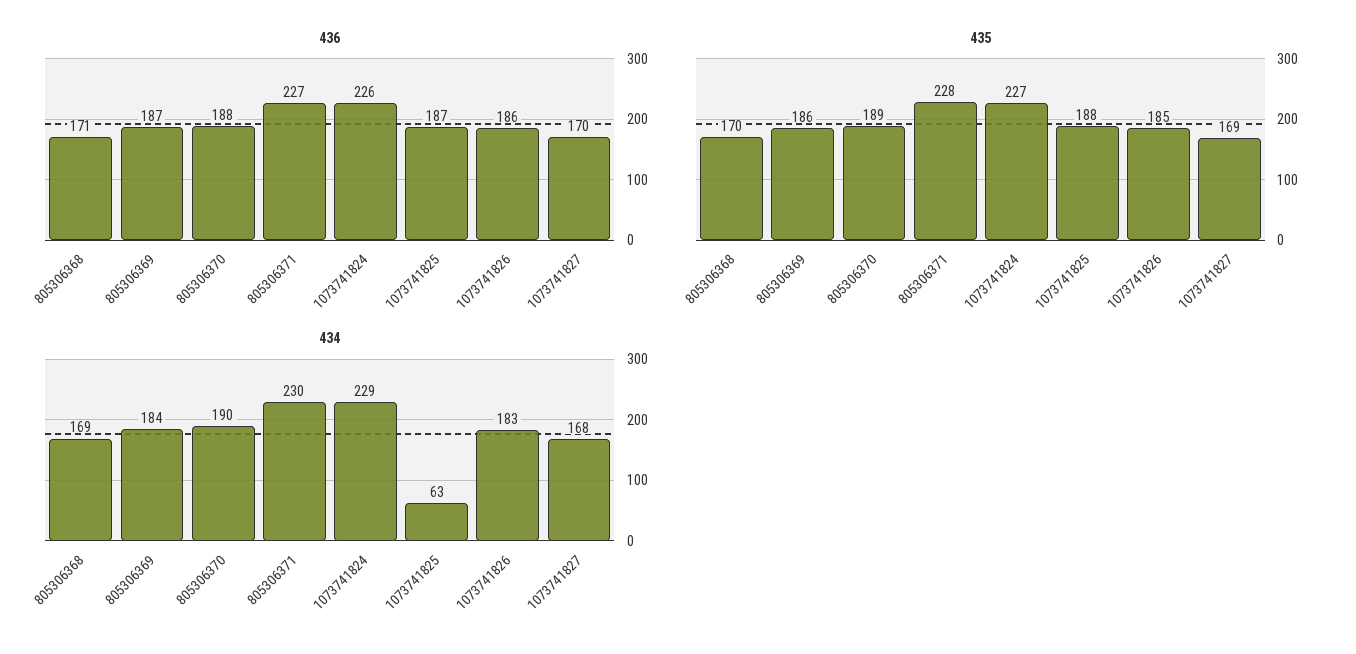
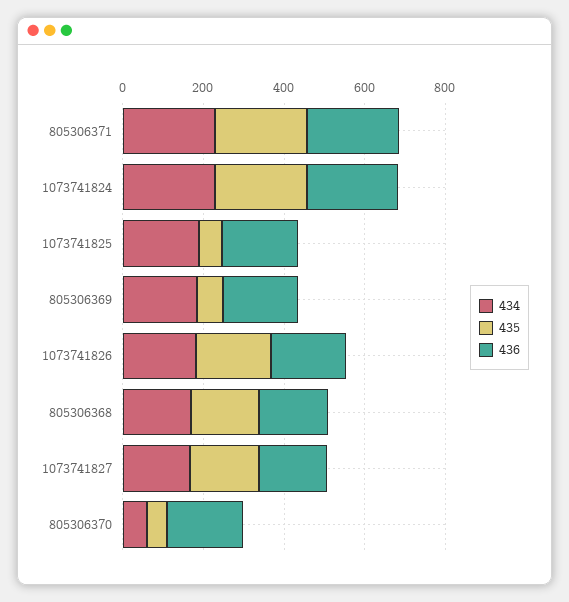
435, 805306369: 186 -> 50
435, 805306370: 189 -> 50
435, 1073741825: 188 -> 50
434, 805306370: 190 -> 50
434, 1073741825: 63 -> 200

